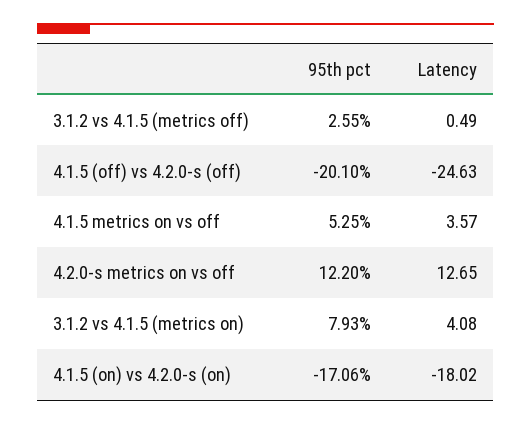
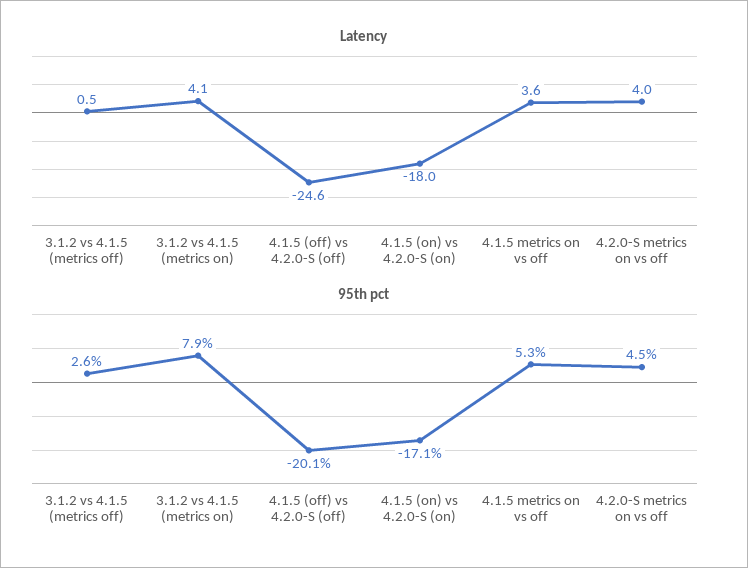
95th pct, 4.2.0-s metrics on vs off: 12.2 -> 4.5
Latency, 4.2.0-s metrics on vs off: 12.65 -> 4

